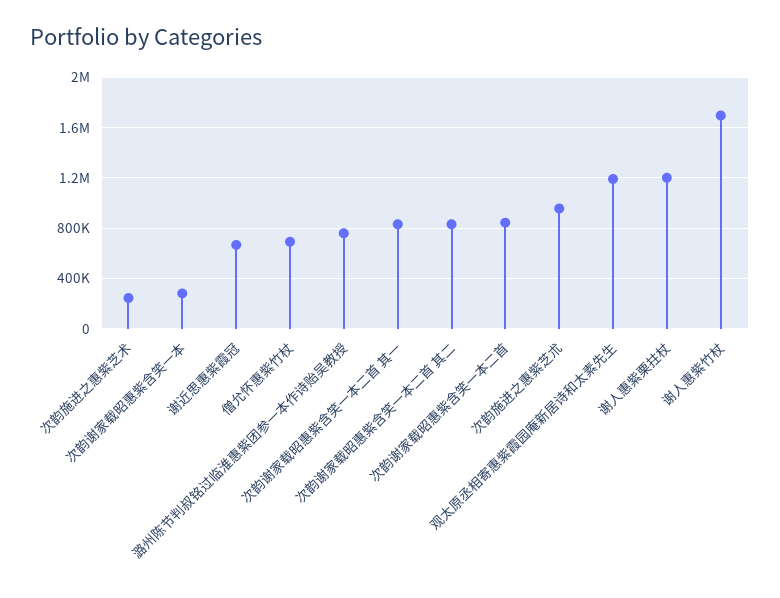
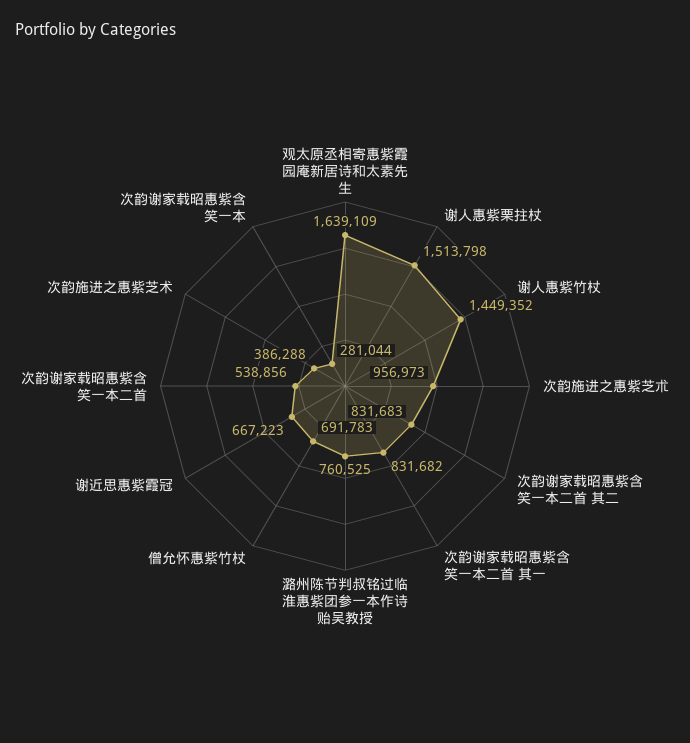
次韵施进之惠紫芝术: 250000 -> 386288
次韵谢家载昭惠紫含笑一本二首: 850000 -> 538856
观太原丞相寄惠紫霞园庵新居诗和太素先生: 1200000 -> 1639109
谢人惠紫栗拄杖: 1200000 -> 1513798
谢人惠紫竹杖: 1700000 -> 1449352

